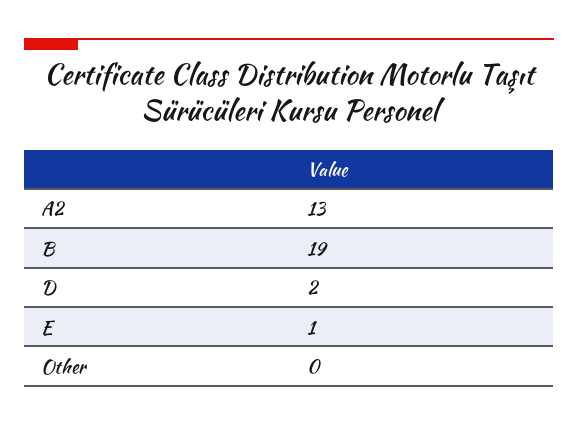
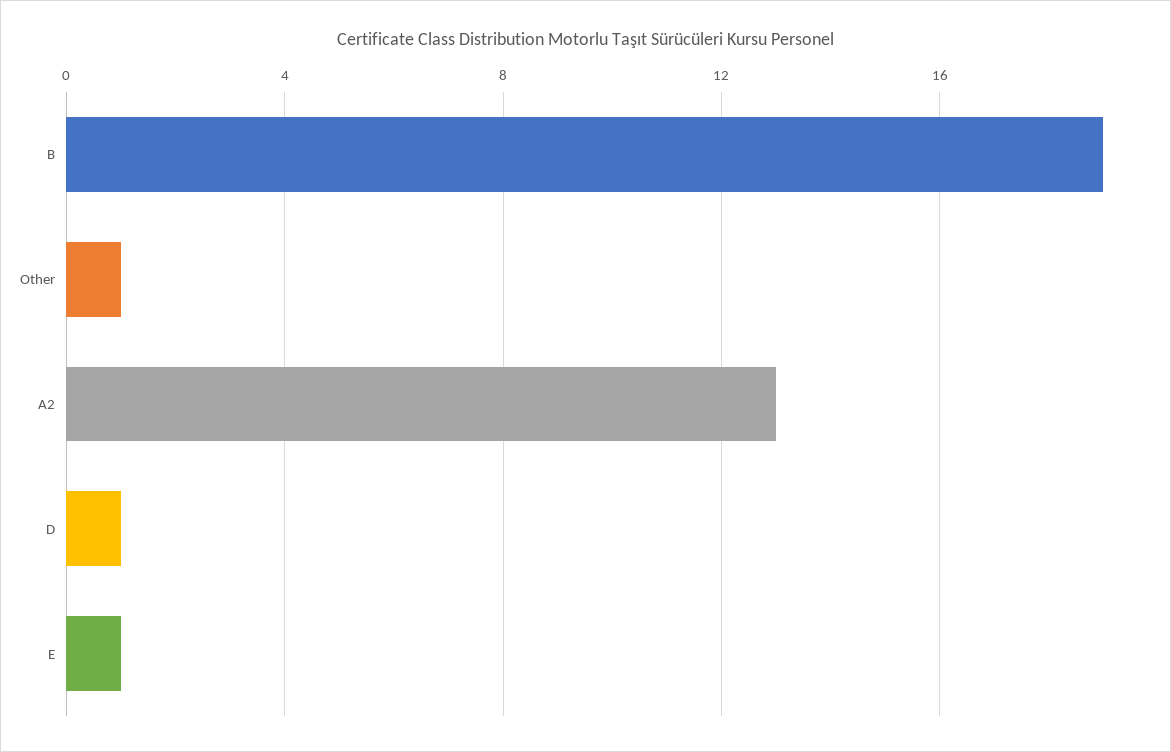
D: 2 -> 1
Other: 0 -> 1

